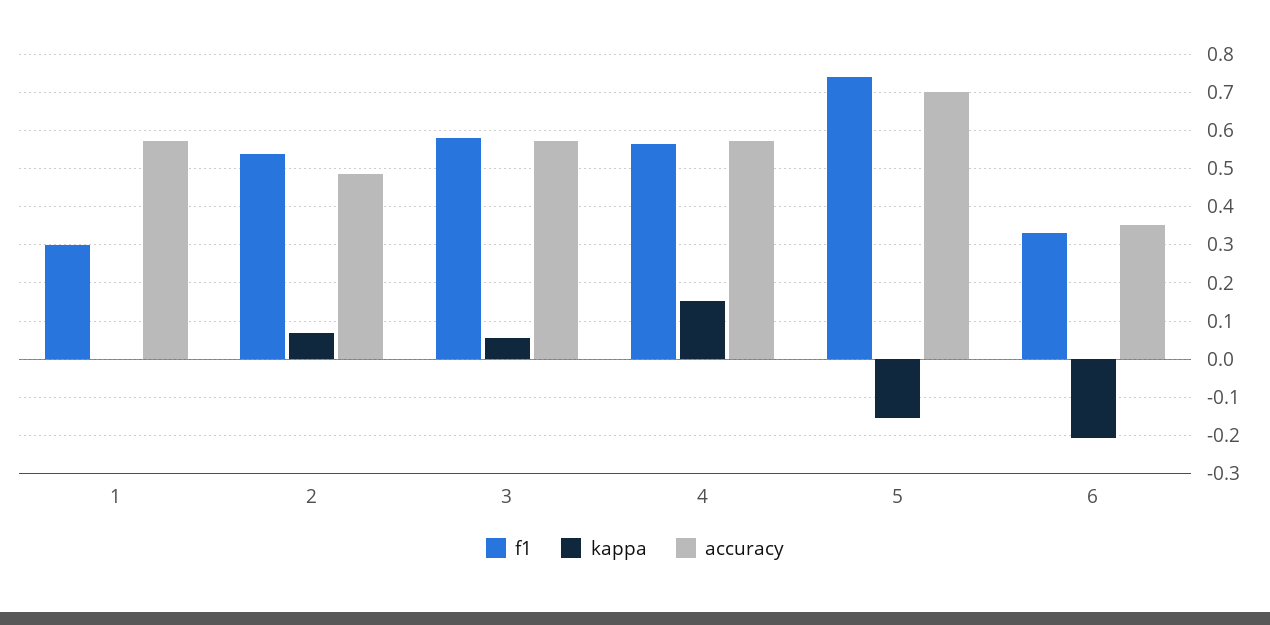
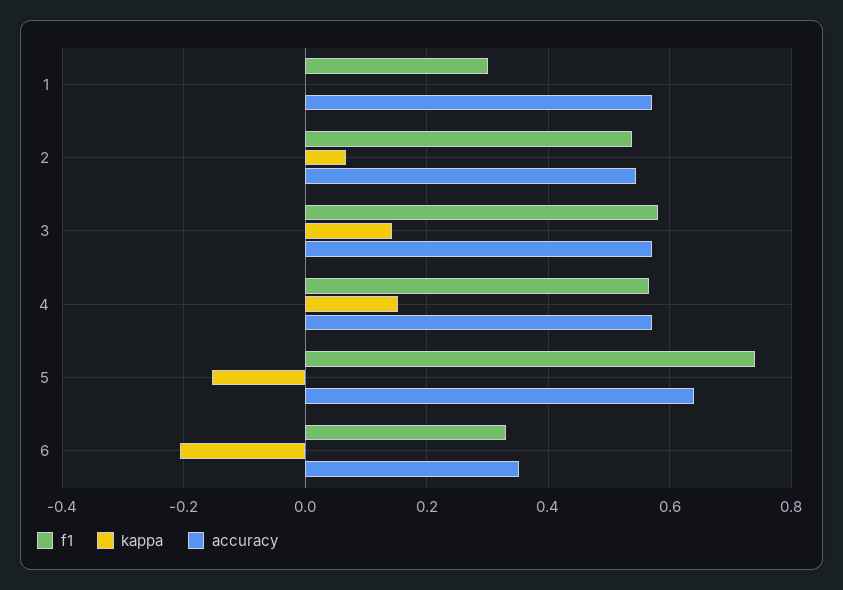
accuracy, 2: 0.48 -> 0.54
kappa, 3: 0.06 -> 0.14
accuracy, 5: 0.7 -> 0.64

